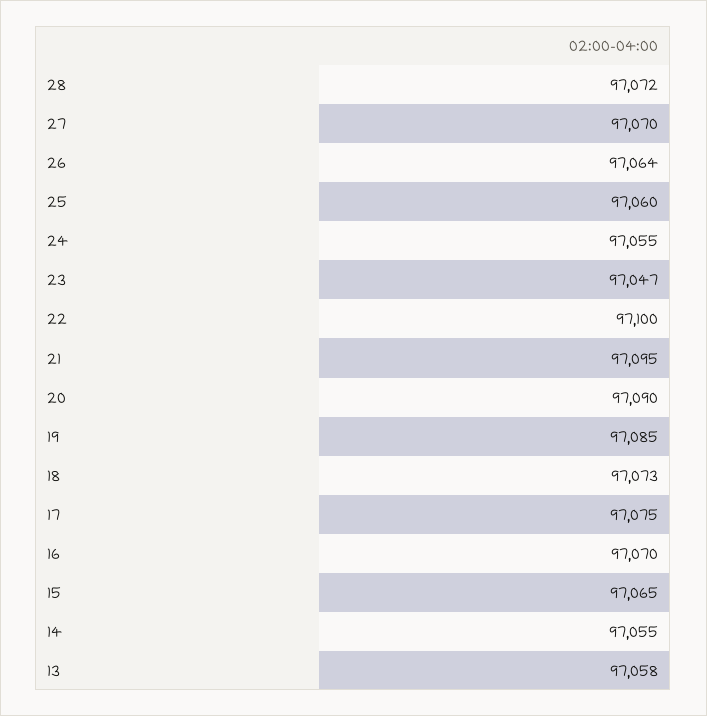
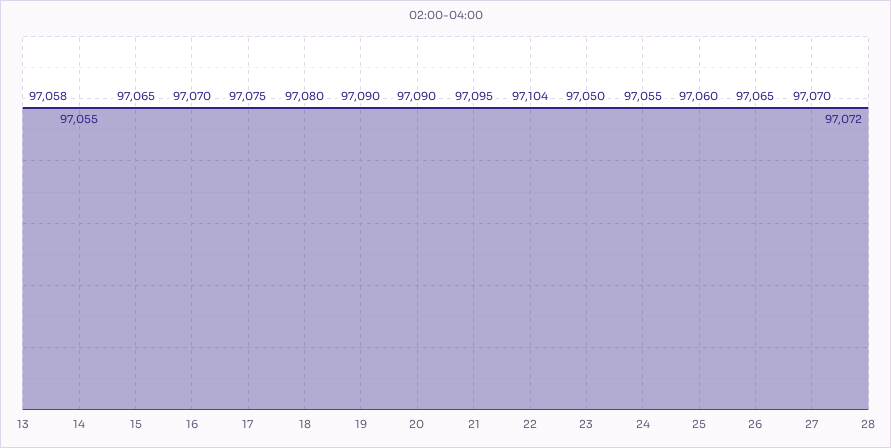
26: 97064 -> 97065
23: 97047 -> 97050
22: 97100 -> 97104
19: 97085 -> 97090
18: 97073 -> 97080

